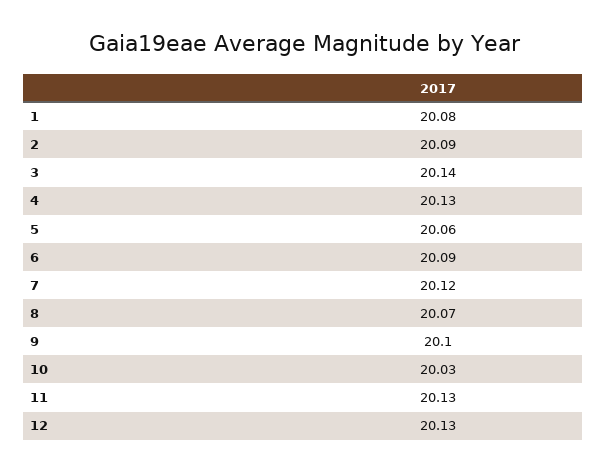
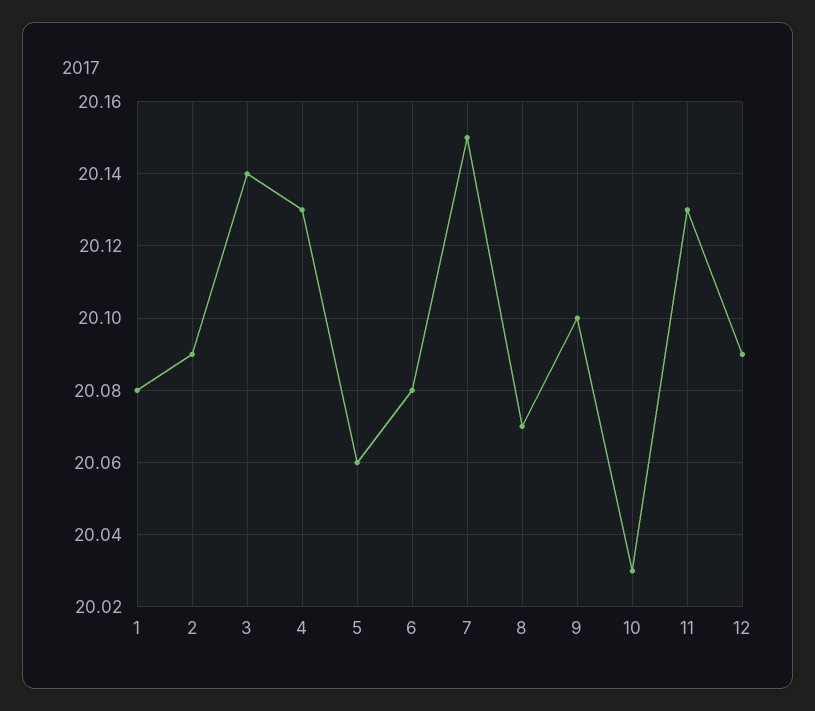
6: 20.09 -> 20.08
7: 20.12 -> 20.15
12: 20.13 -> 20.09

